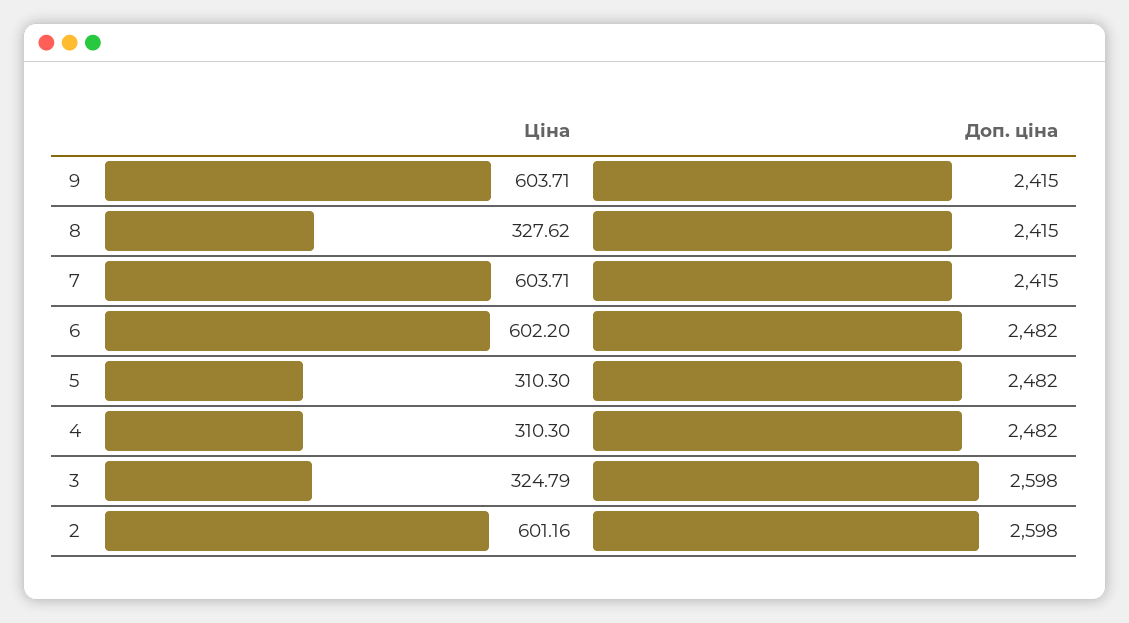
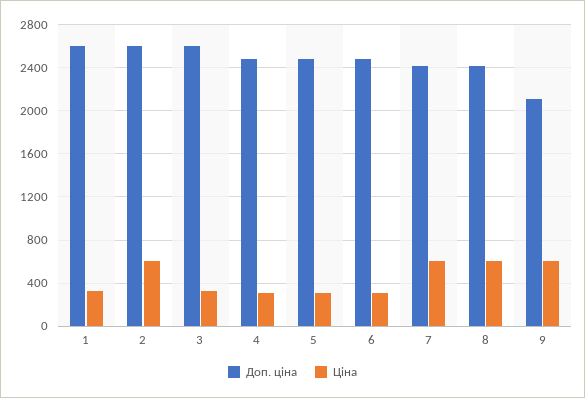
Доп. ціна, 9: 2415 -> 2100
Ціна, 8: 327.62 -> 600
Ціна, 6: 602.2 -> 300
Доп. ціна, 1: none -> 2600
Ціна, 1: none -> 300

